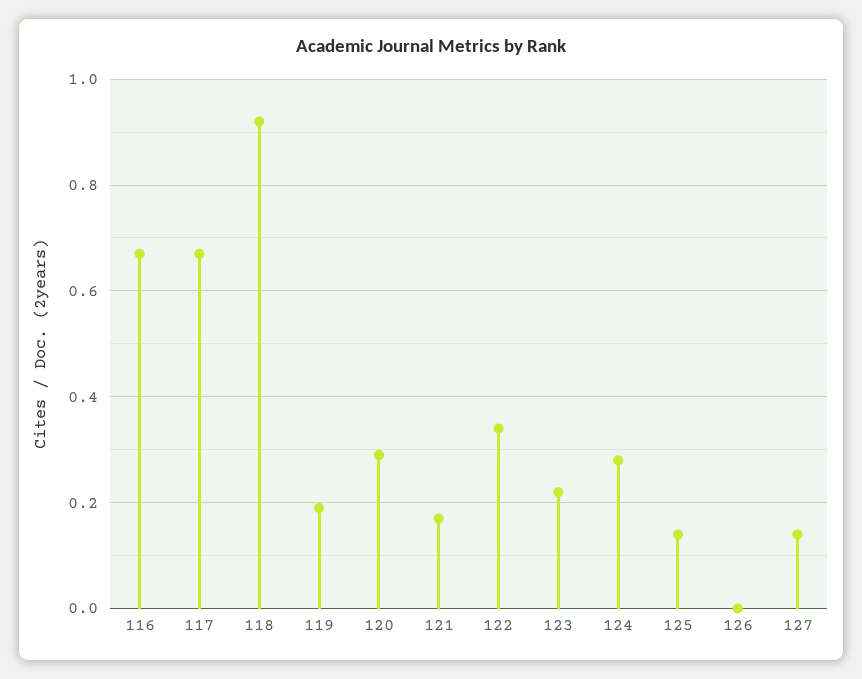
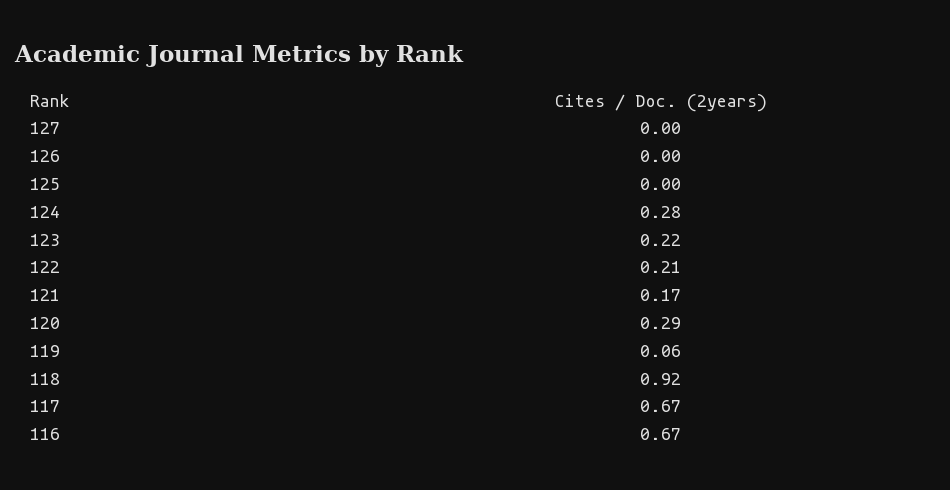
119: 0.2 -> 0.06
122: 0.35 -> 0.21
125: 0.15 -> 0
127: 0.15 -> 0

